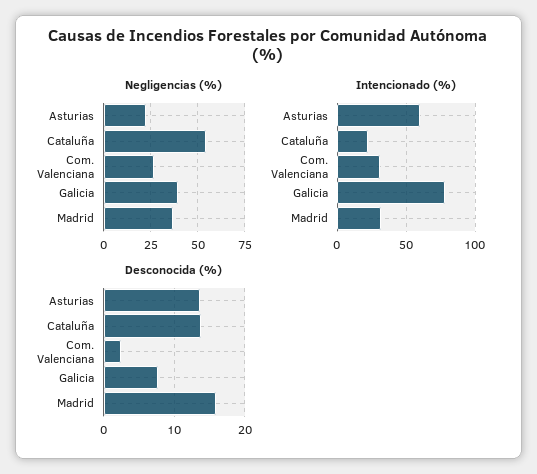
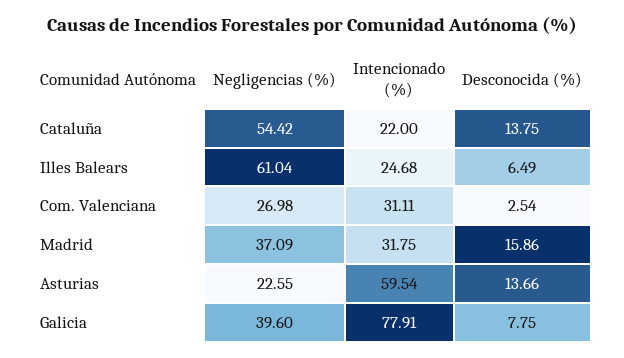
Negligencias (%), Illes Balears: none -> 61.04
Intencionado (%), Illes Balears: none -> 24.68
Desconocida (%), Illes Balears: none -> 6.49

